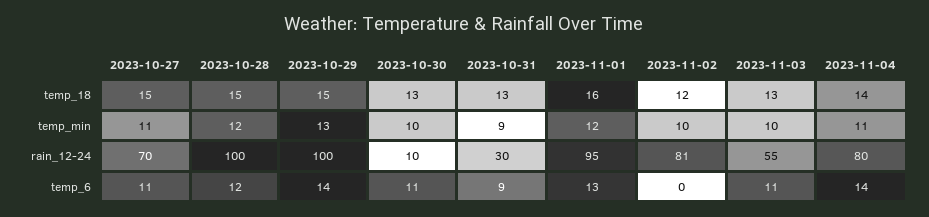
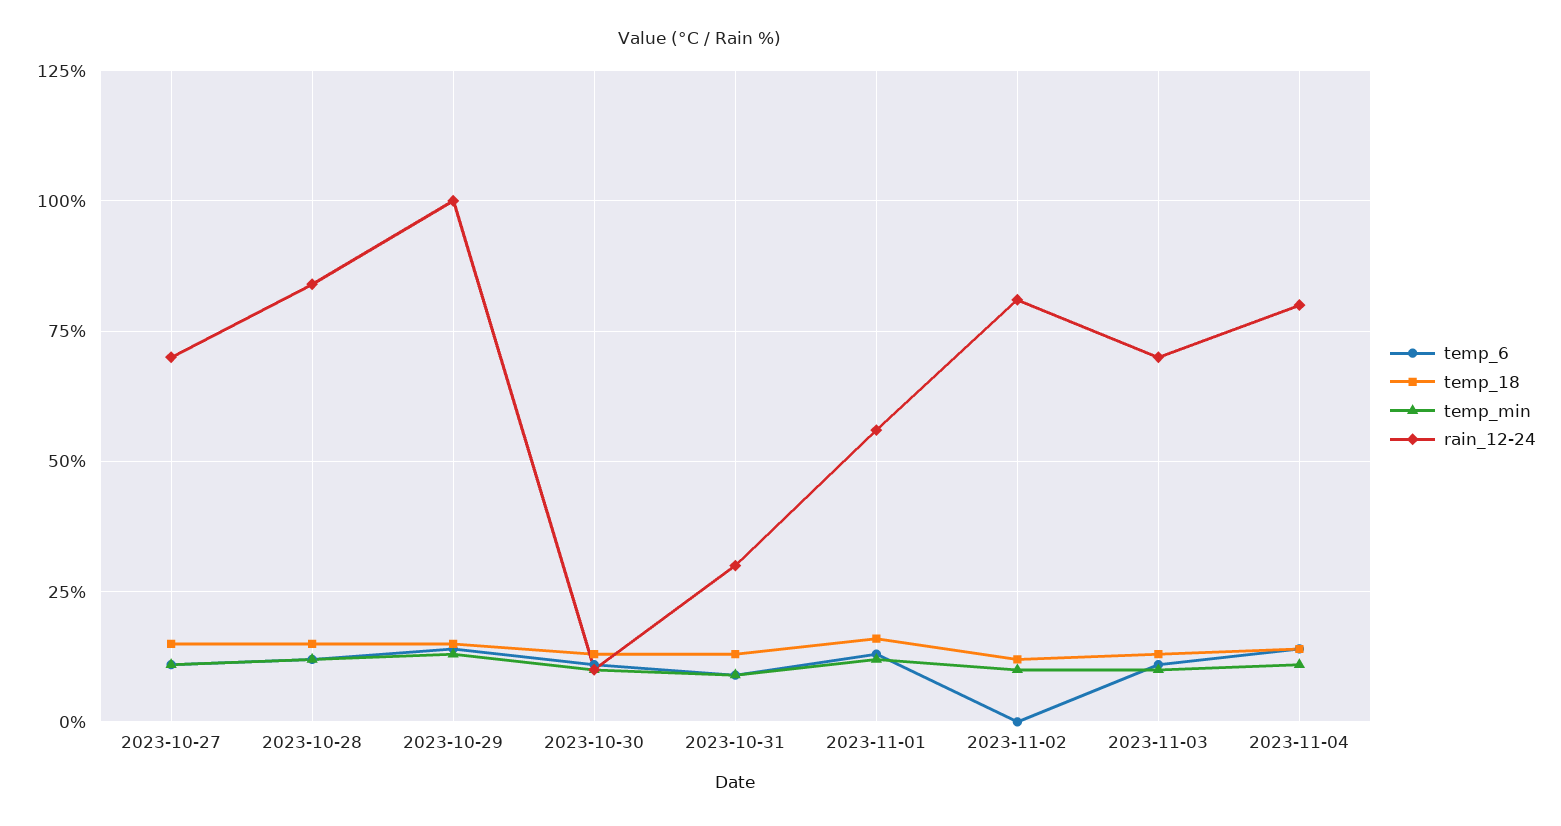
rain_12-24, 2023-10-28: 100 -> 85
rain_12-24, 2023-11-01: 95 -> 55
rain_12-24, 2023-11-03: 55 -> 70

